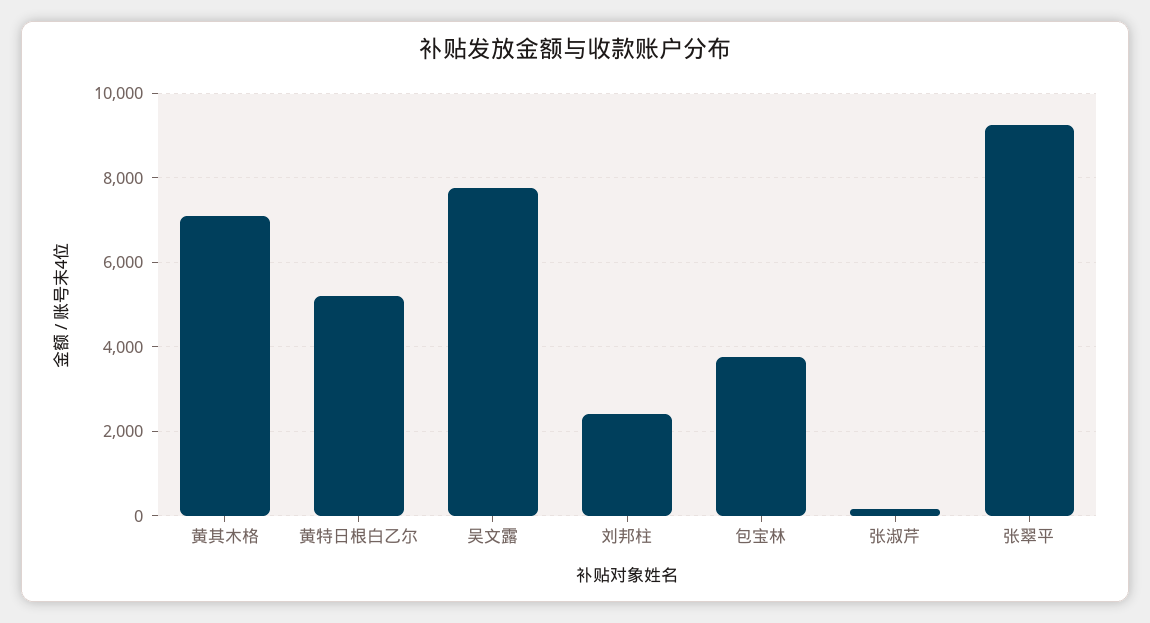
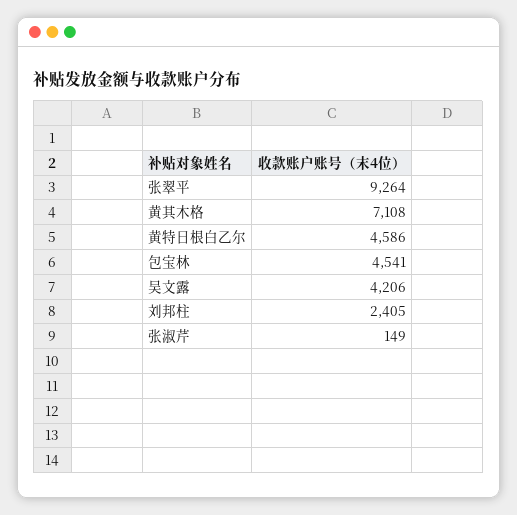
黄特日根白乙尔: 5200 -> 4586
吴文露: 7800 -> 4206
包宝林: 3800 -> 4541

